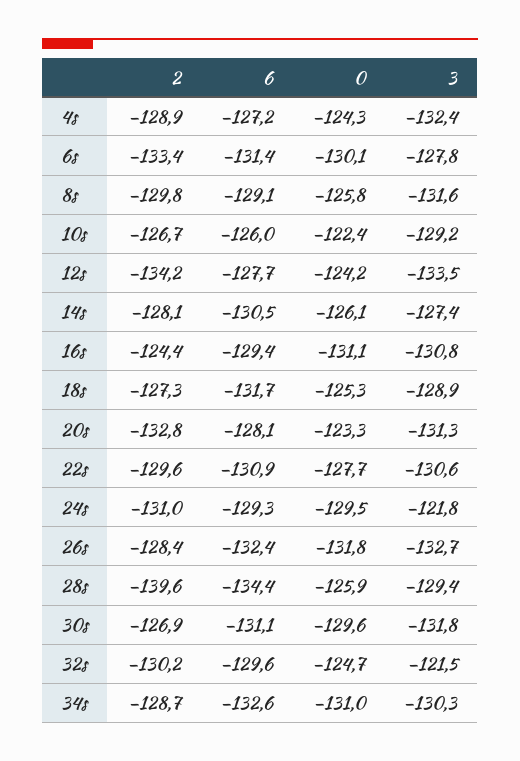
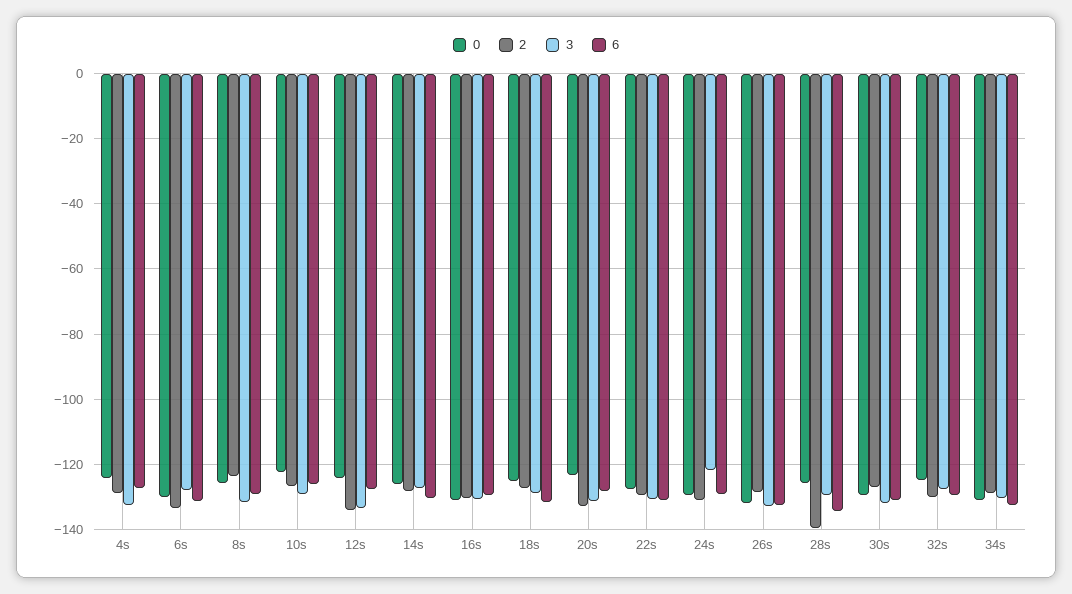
2, 8s: -129.8 -> -124
2, 16s: -124.4 -> -130
3, 32s: -121.5 -> -128

